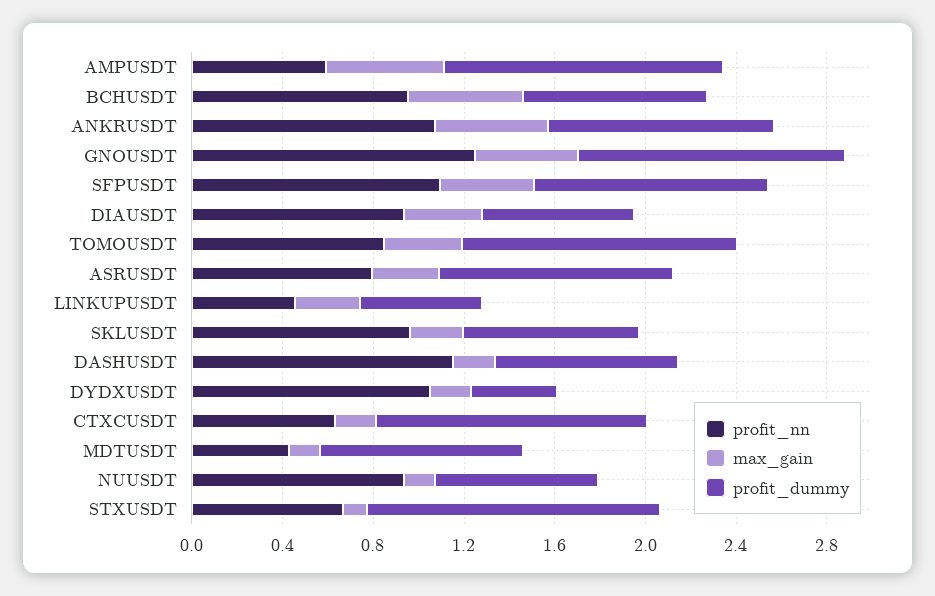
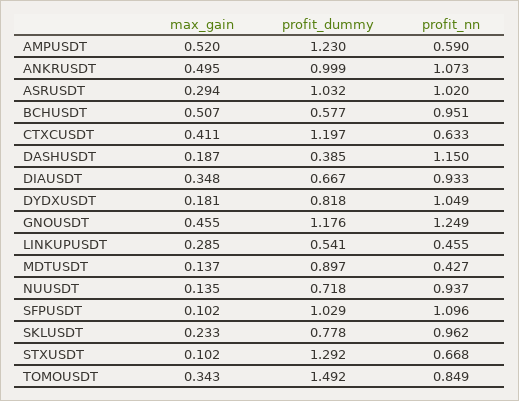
profit_dummy, BCHUSDT: 0.8 -> 0.577
max_gain, SFPUSDT: 0.4 -> 0.102
profit_dummy, TOMOUSDT: 1.2 -> 1.492
profit_nn, ASRUSDT: 0.8 -> 1.02
profit_dummy, DASHUSDT: 0.8 -> 0.385
profit_dummy, DYDXUSDT: 0.4 -> 0.818
max_gain, CTXCUSDT: 0.2 -> 0.411

